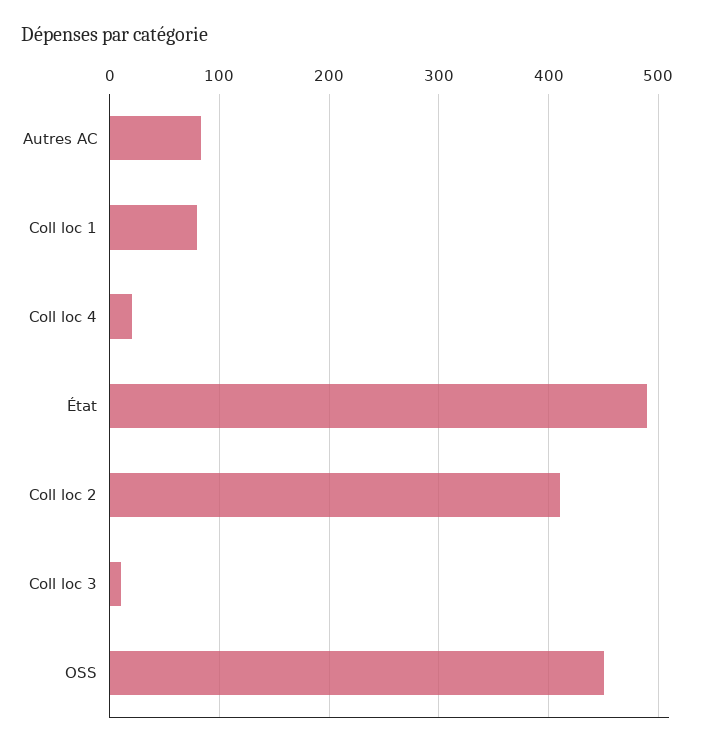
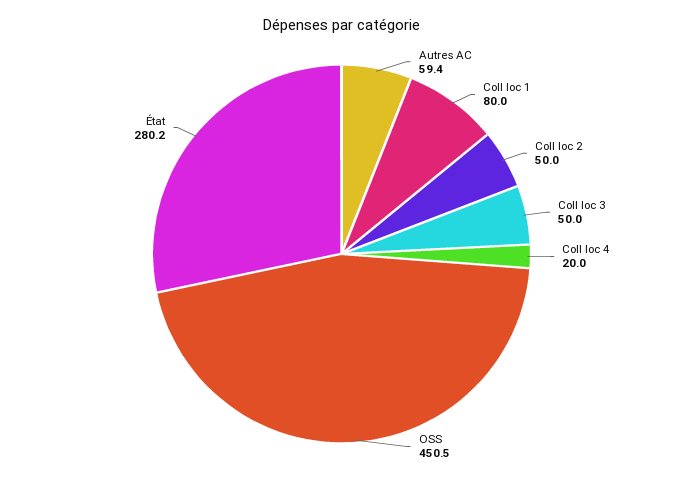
Autres AC: 80 -> 59.4
État: 490 -> 280.2
Coll loc 2: 410 -> 50
Coll loc 3: 10 -> 50

